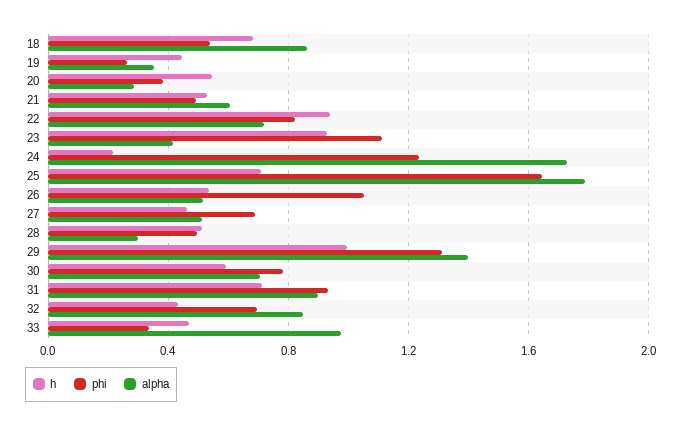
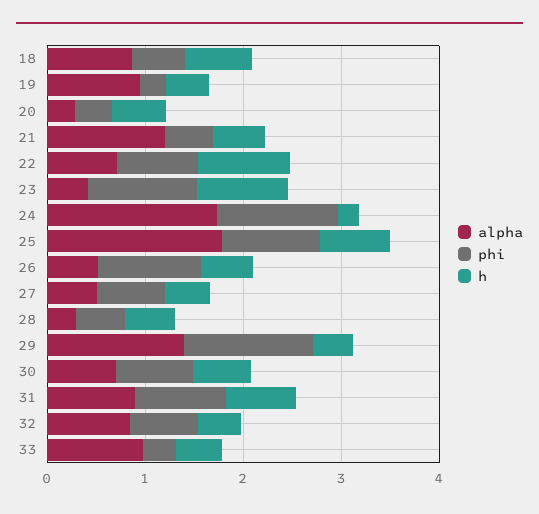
alpha, 19: 0.35 -> 1
alpha, 21: 0.6 -> 1.2
phi, 25: 1.65 -> 1
h, 29: 1 -> 0.4

